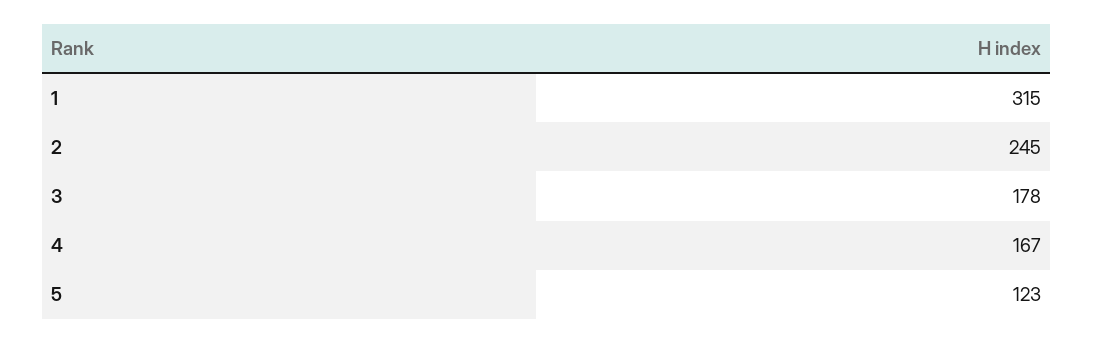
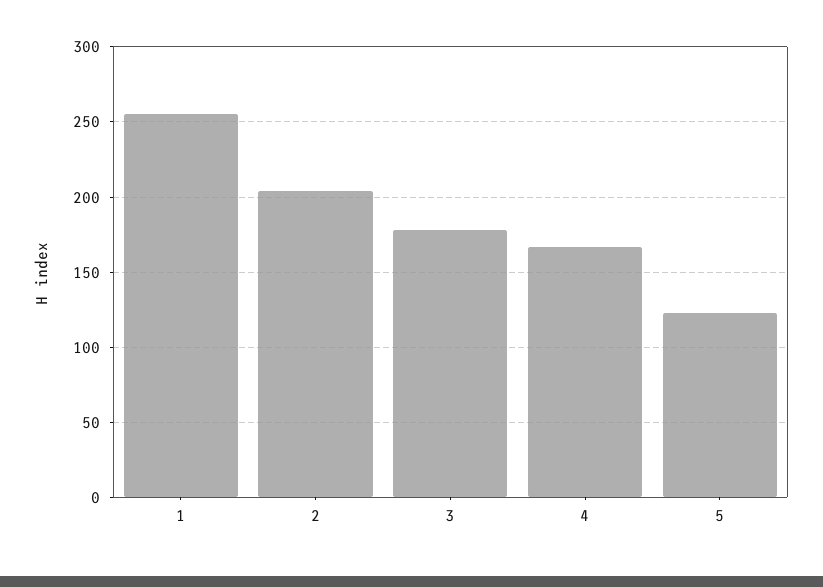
1: 315 -> 255
2: 245 -> 205

